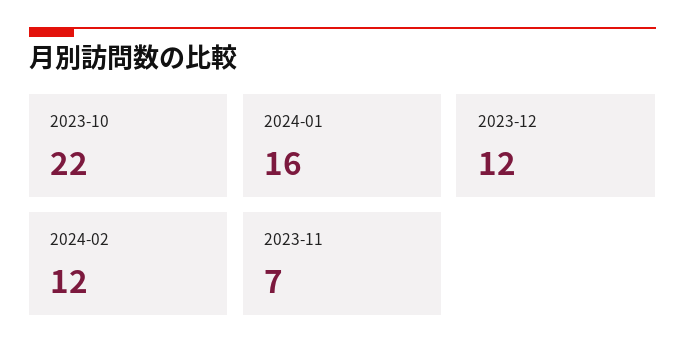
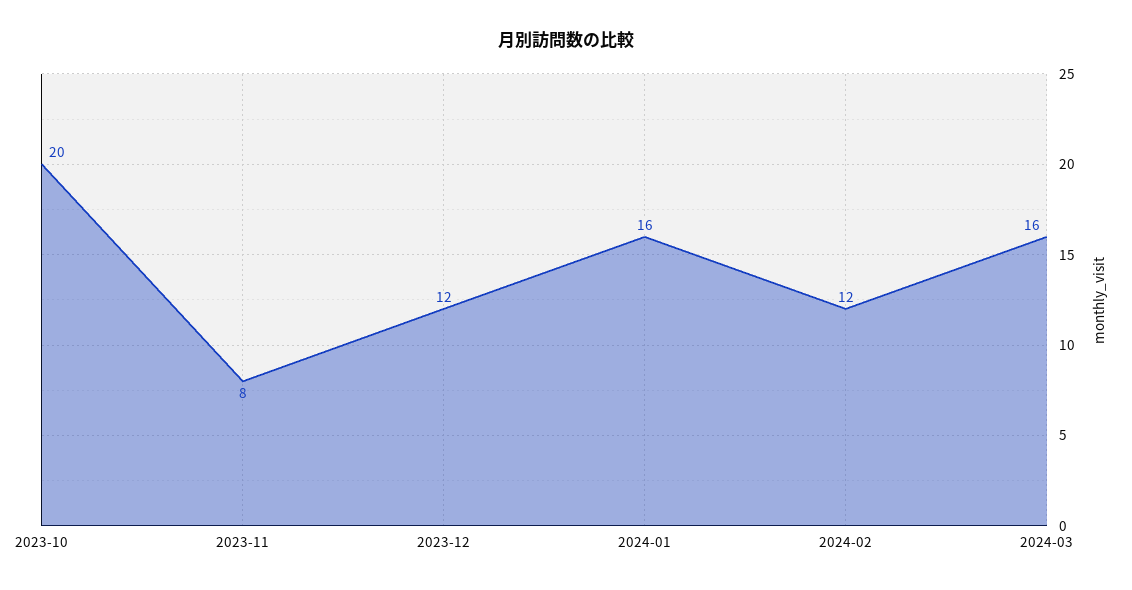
2023-10: 22 -> 20
2023-11: 7 -> 8
2024-03: none -> 16

